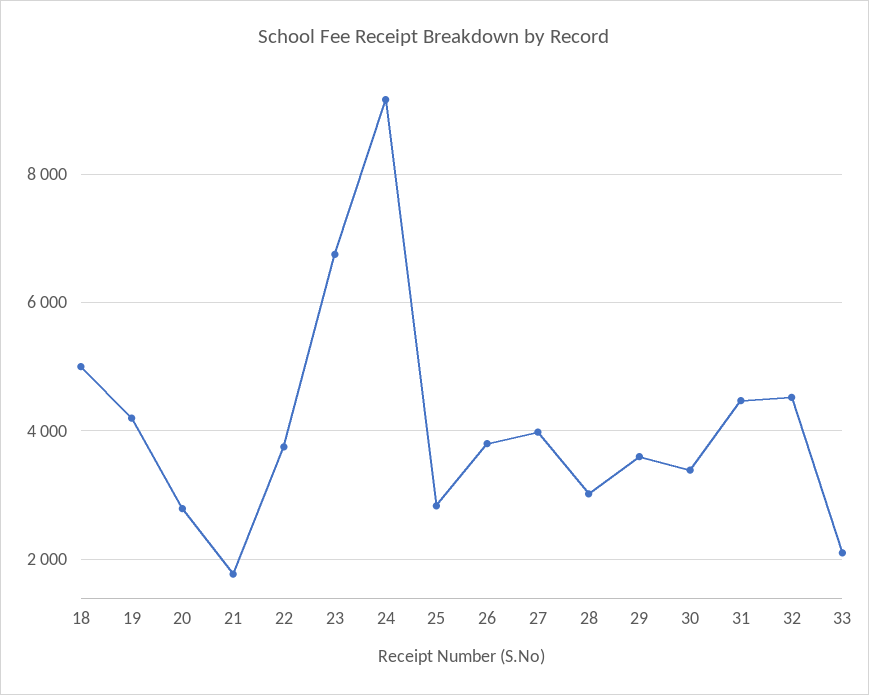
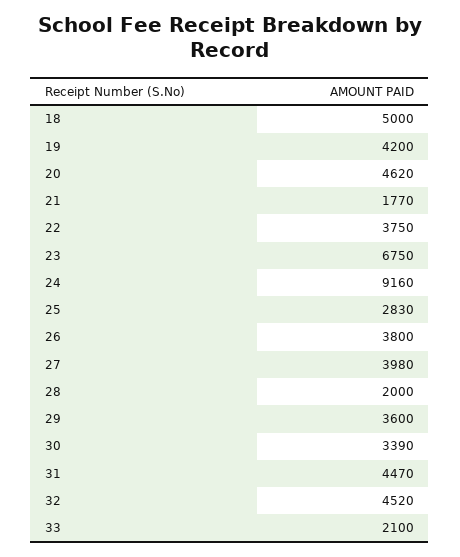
20: 2800 -> 4620
28: 3000 -> 2000

